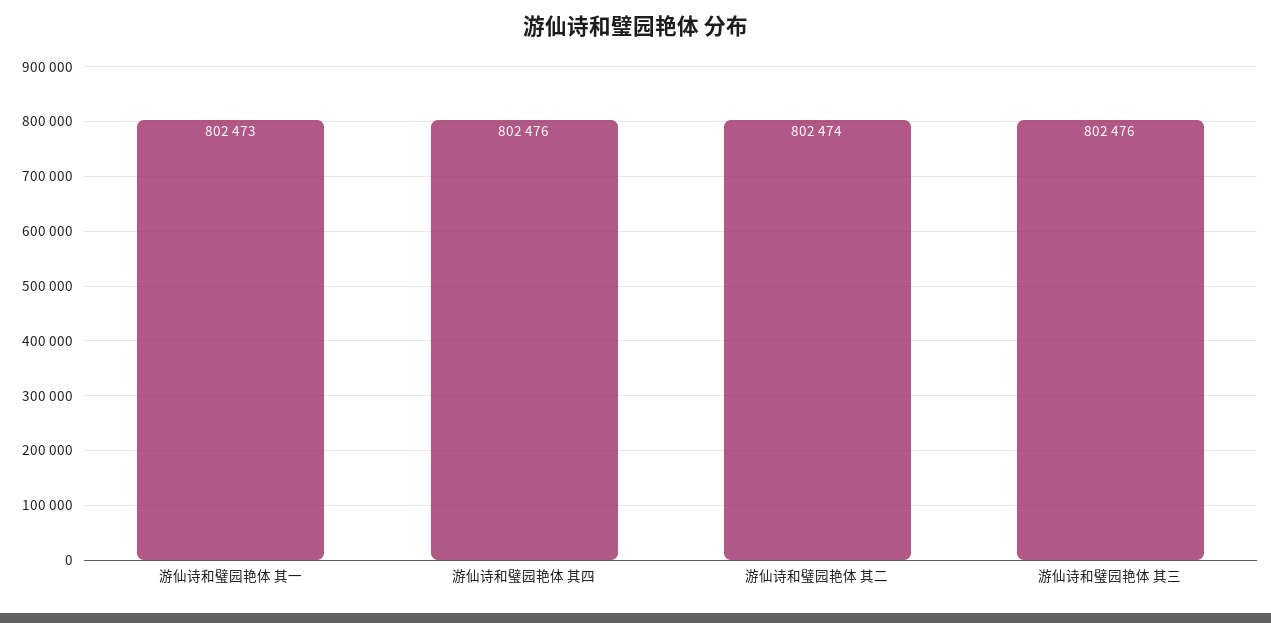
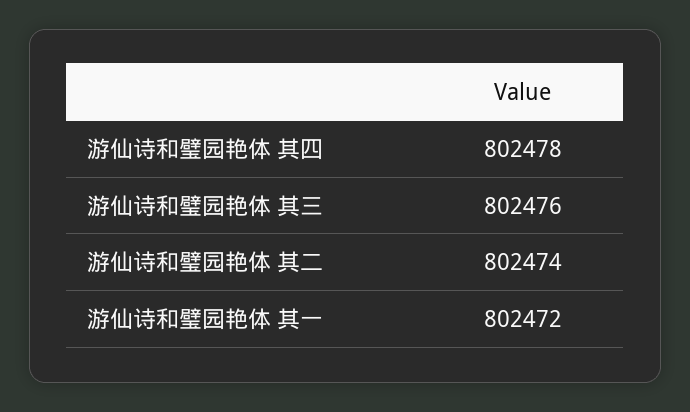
游仙诗和璧园艳体 其一: 802473 -> 802472
游仙诗和璧园艳体 其四: 802476 -> 802478

